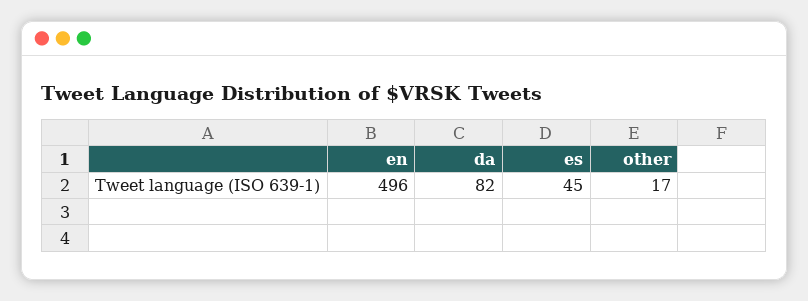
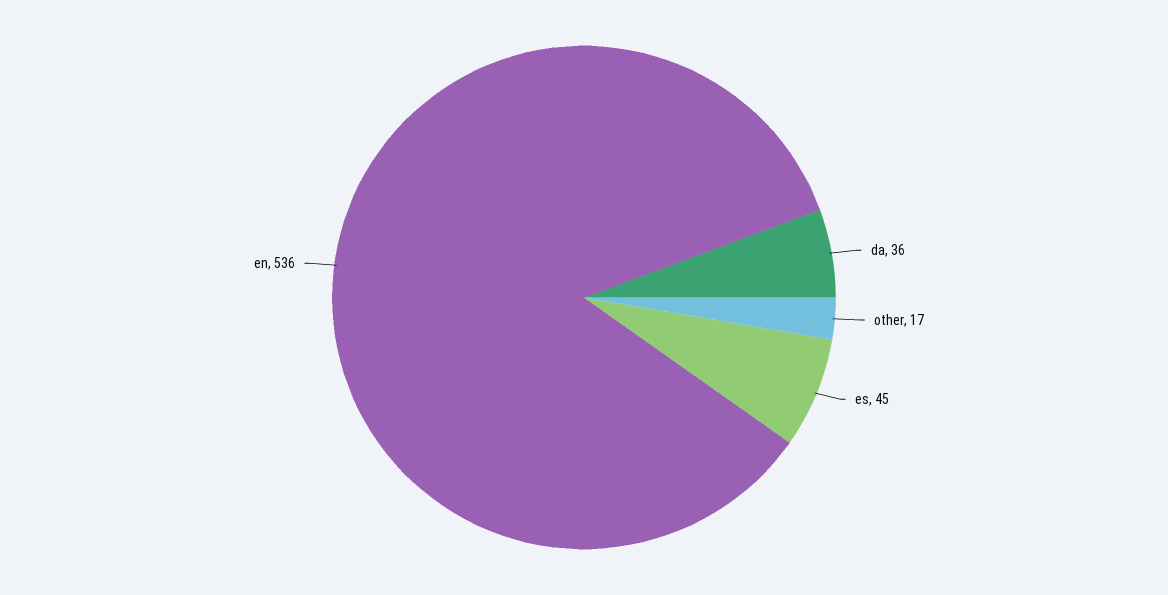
en: 496 -> 536
da: 82 -> 36

